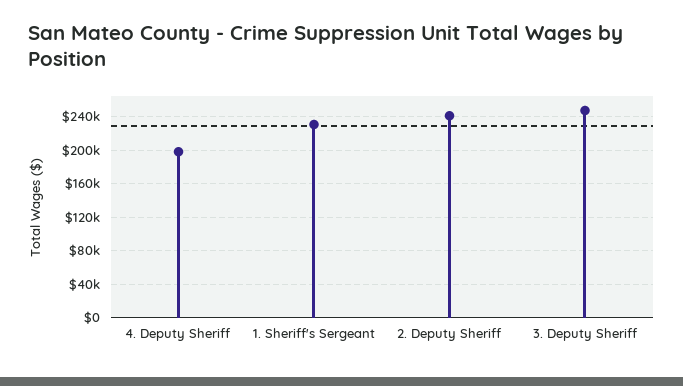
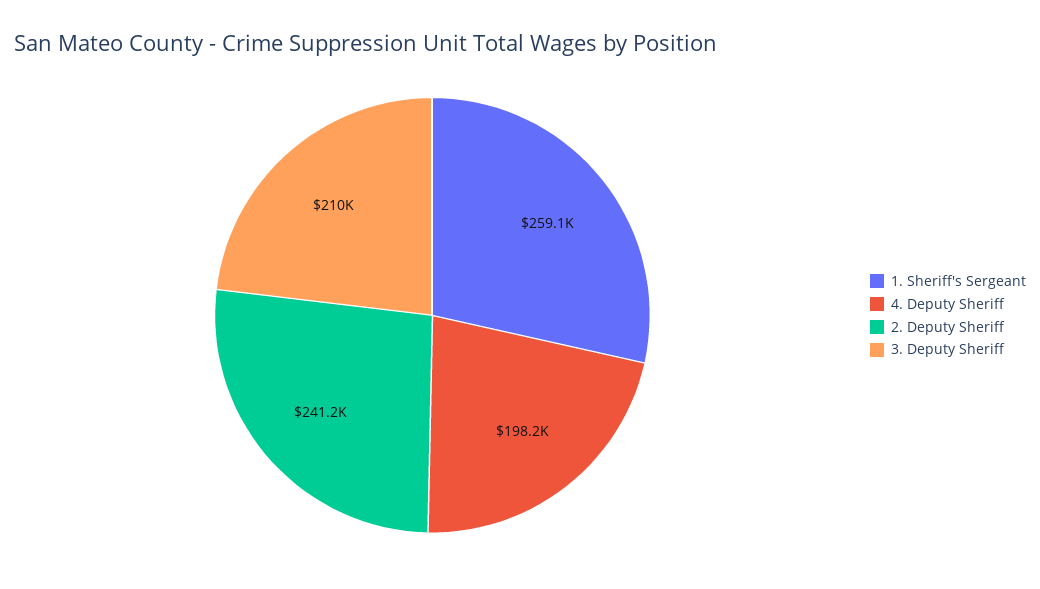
1. Sheriff's Sergeant: 230000 -> 259100
3. Deputy Sheriff: 250000 -> 210000

